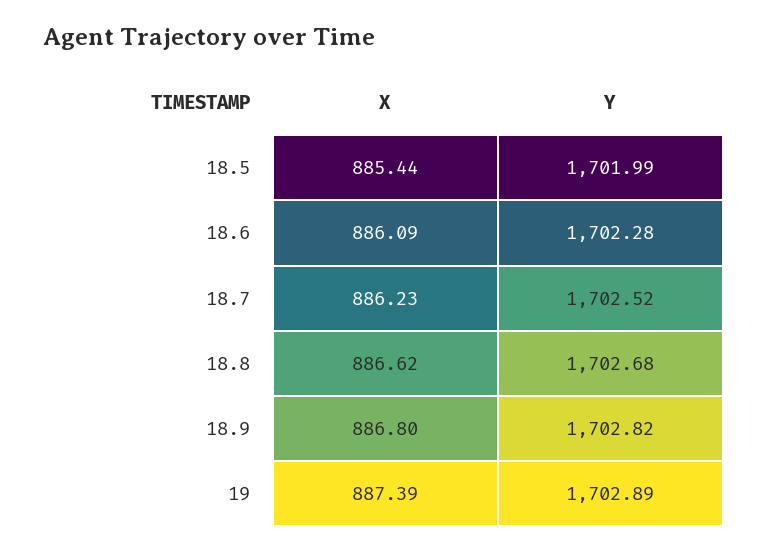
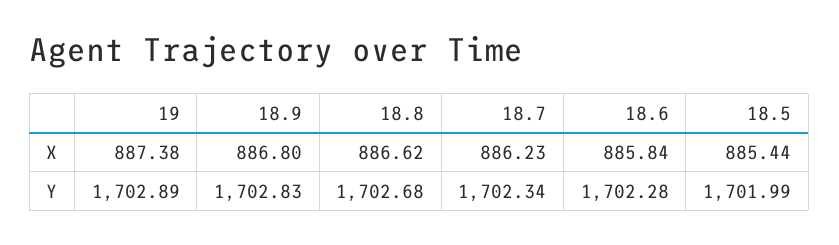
X, 18.6: 886.09 -> 885.84
Y, 18.7: 1702.52 -> 1702.34
Y, 18.9: 1702.82 -> 1702.83
X, 19: 887.39 -> 887.38

